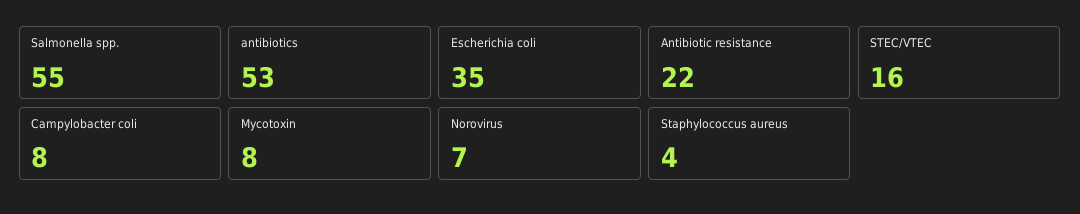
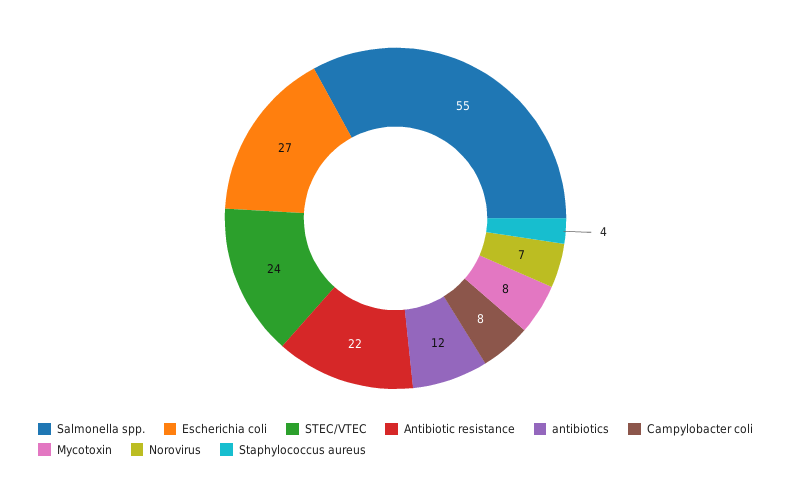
antibiotics: 53 -> 12
Escherichia coli: 35 -> 27
STEC/VTEC: 16 -> 24

